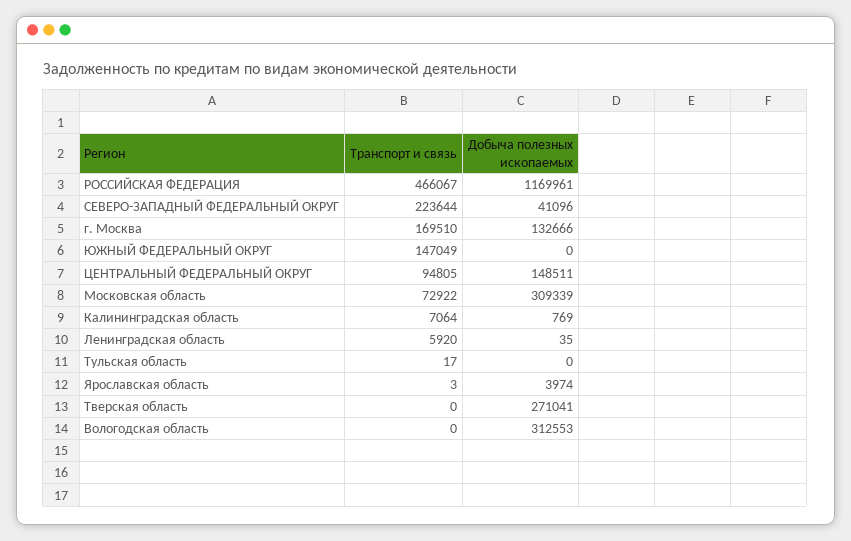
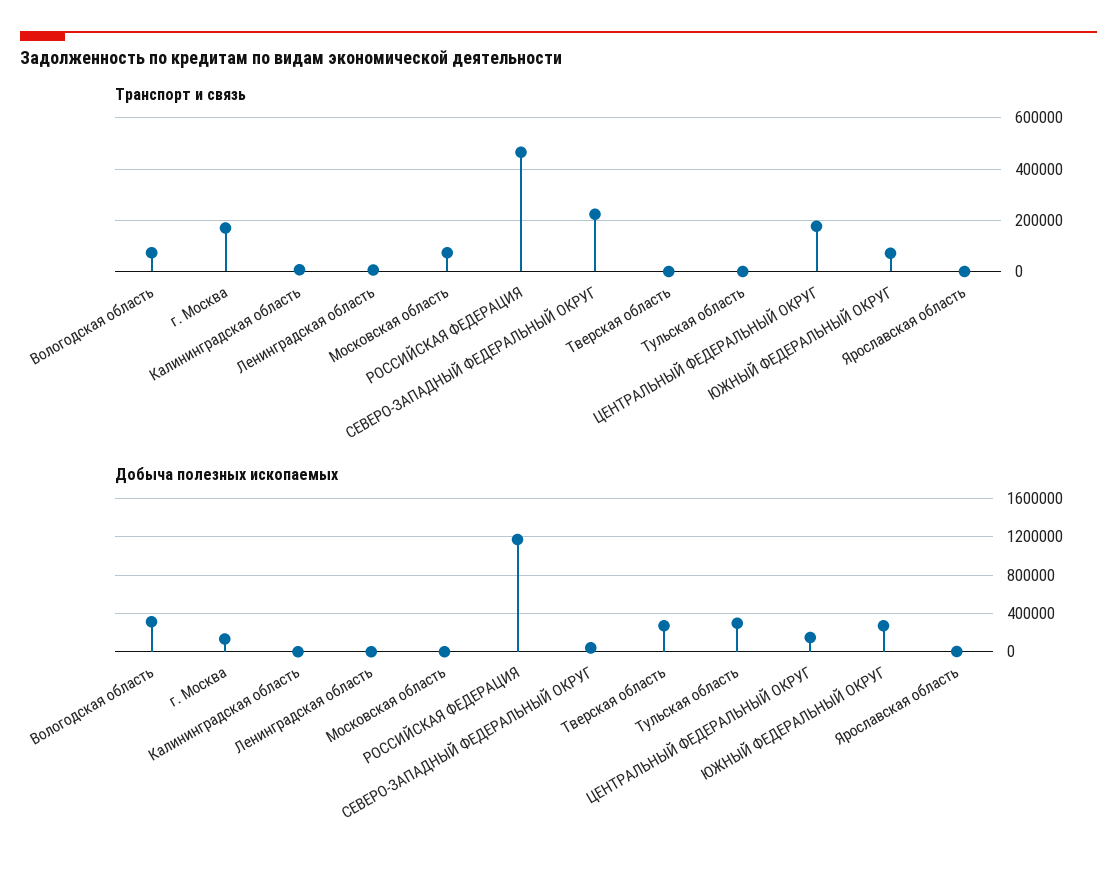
Транспорт и связь, ЮЖНЫЙ ФЕДЕРАЛЬНЫЙ ОКРУГ: 147049 -> 75000
Добыча полезных ископаемых, ЮЖНЫЙ ФЕДЕРАЛЬНЫЙ ОКРУГ: 0 -> 300000
Транспорт и связь, ЦЕНТРАЛЬНЫЙ ФЕДЕРАЛЬНЫЙ ОКРУГ: 94805 -> 175000
Добыча полезных ископаемых, Московская область: 309339 -> 0
Добыча полезных ископаемых, Тульская область: 0 -> 300000
Транспорт и связь, Вологодская область: 0 -> 75000

